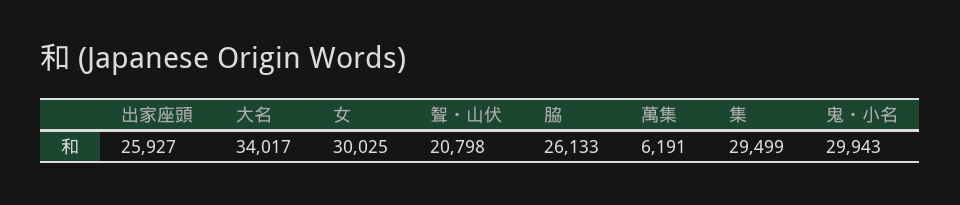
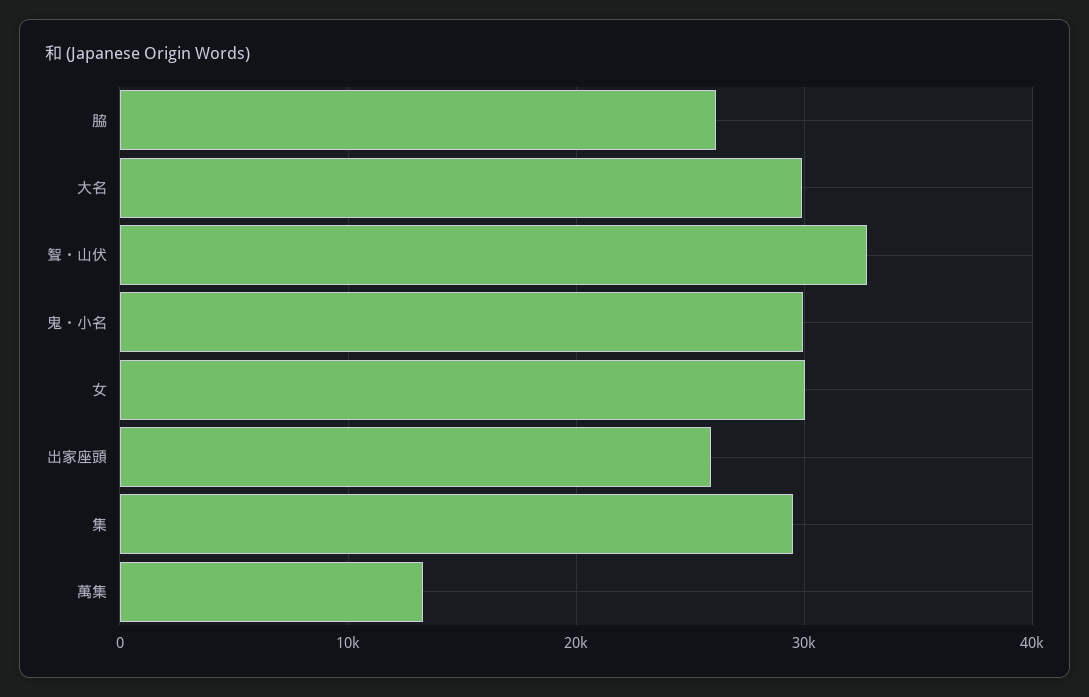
大名: 34017 -> 30000
聟・山伏: 20798 -> 33000
萬集: 6191 -> 13000

